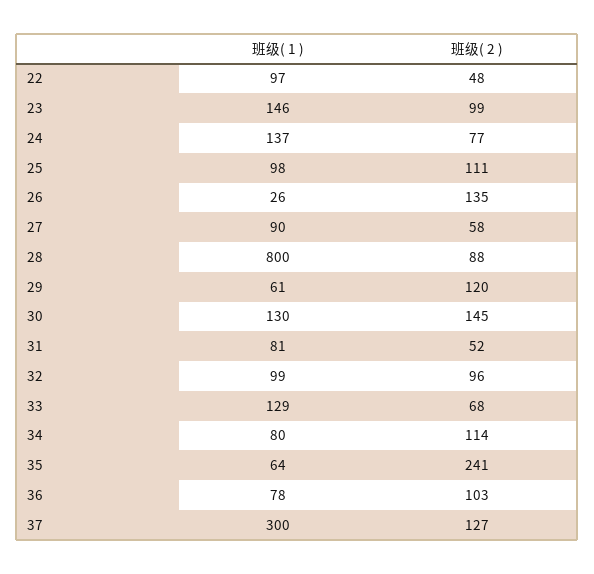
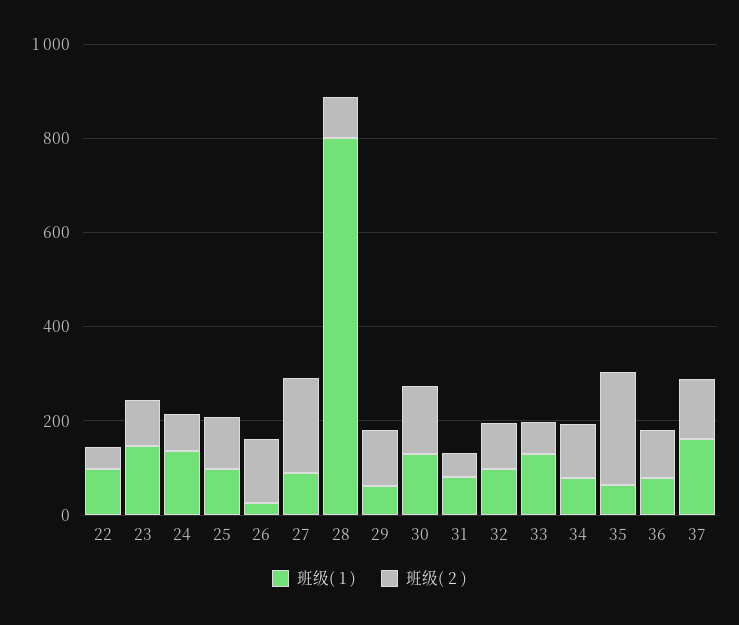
班级( 2 ), 27: 58 -> 200
班级( 1 ), 37: 300 -> 150

